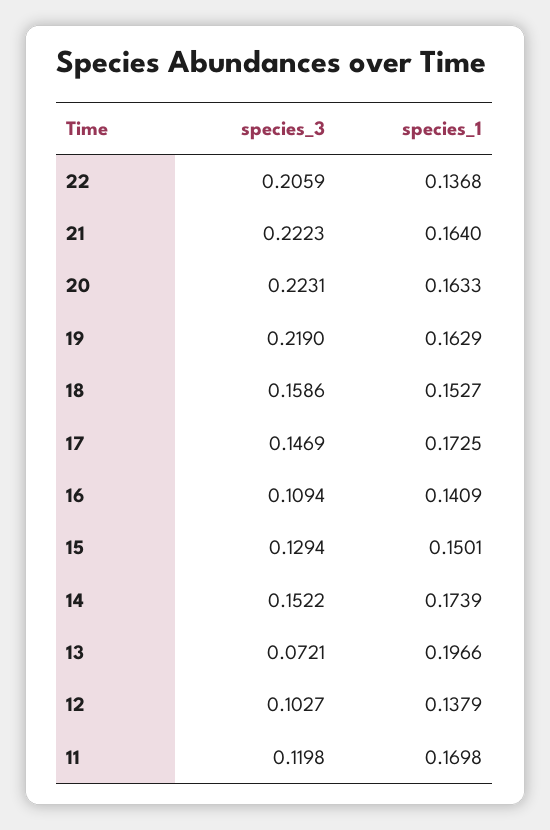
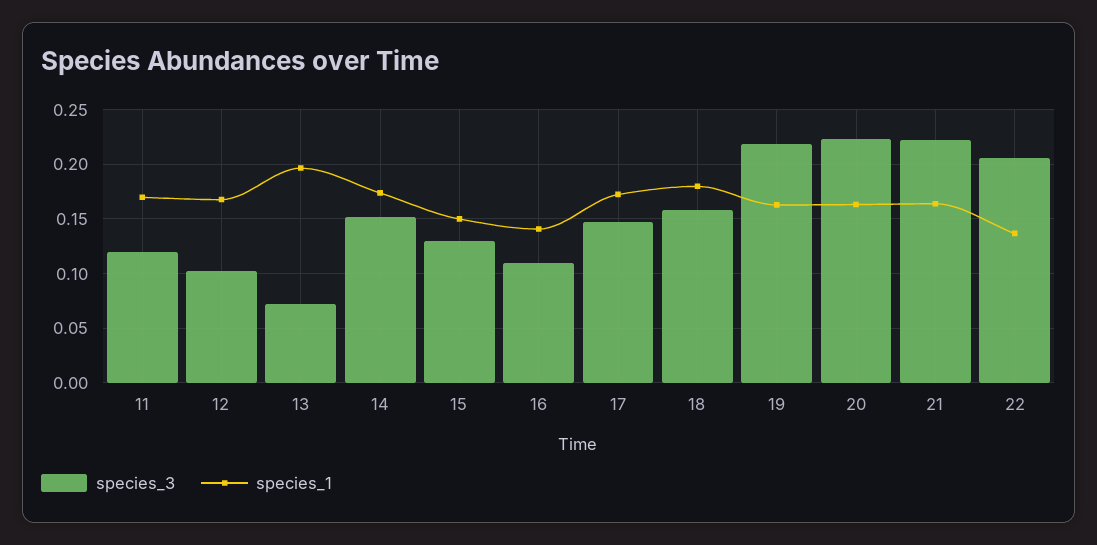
species_1, 18: 0.1527 -> 0.18
species_1, 12: 0.1379 -> 0.17

